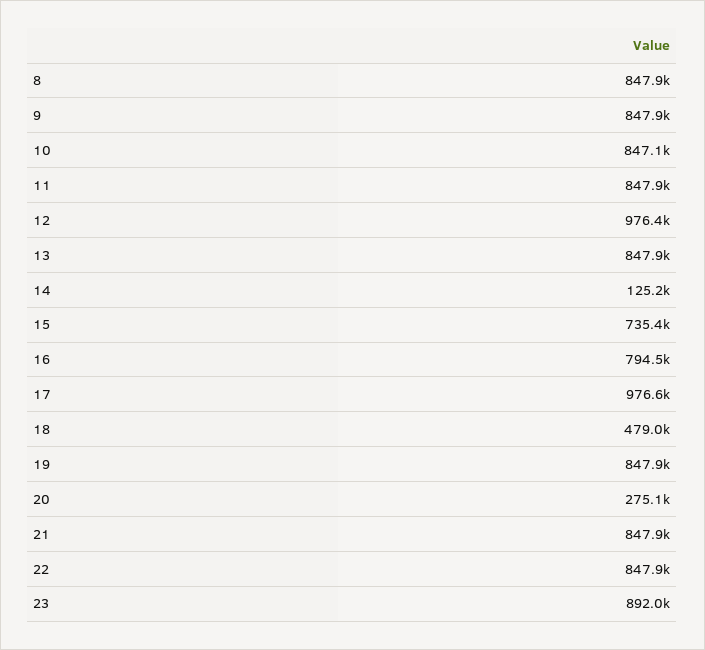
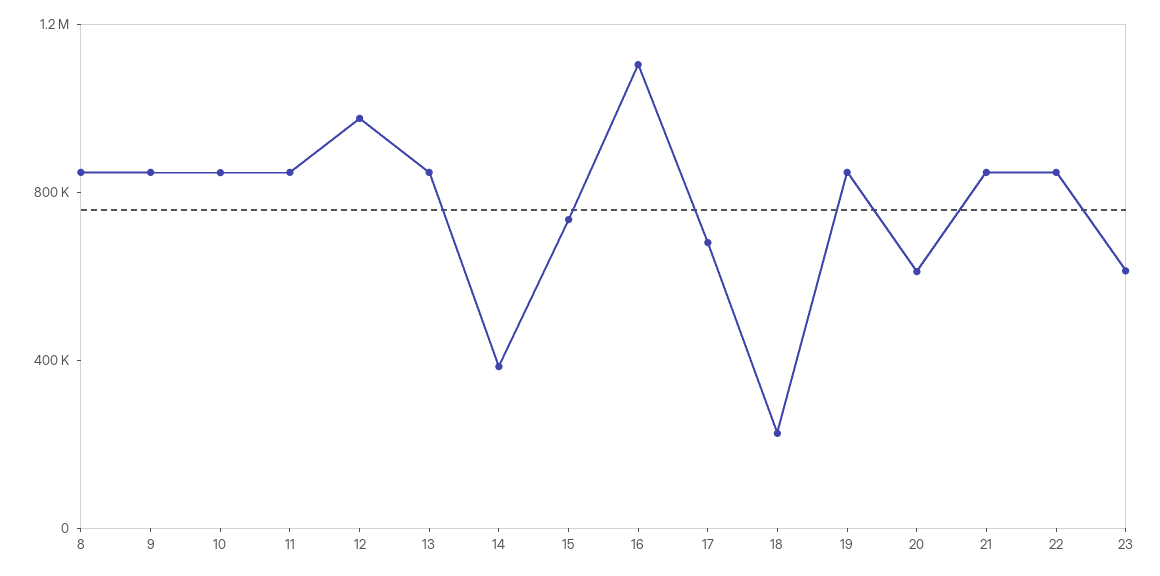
14: 125200 -> 400000
16: 794500 -> 1100000
17: 976600 -> 700000
18: 479000 -> 200000
20: 275100 -> 600000
23: 892000 -> 600000

